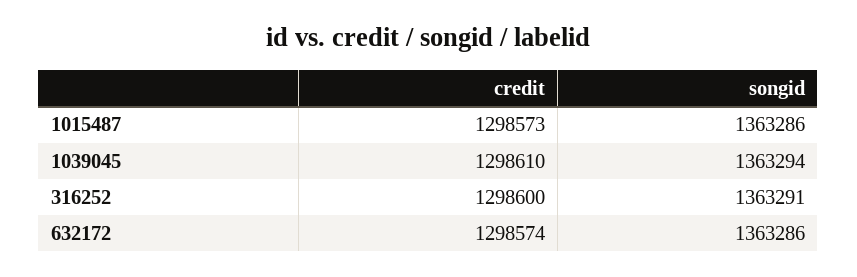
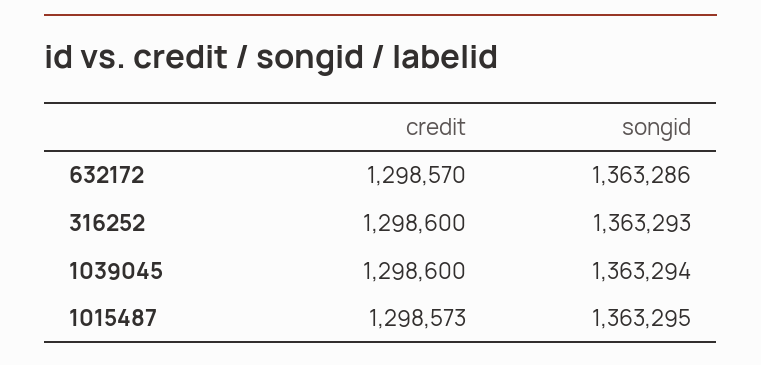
songid, 1015487: 1363286 -> 1363295
credit, 1039045: 1298610 -> 1298600
songid, 316252: 1363291 -> 1363293
credit, 632172: 1298574 -> 1298570

